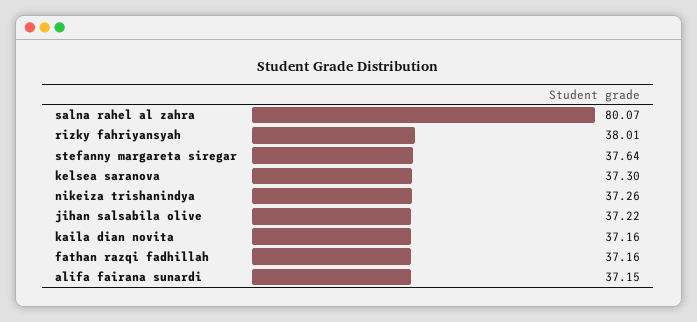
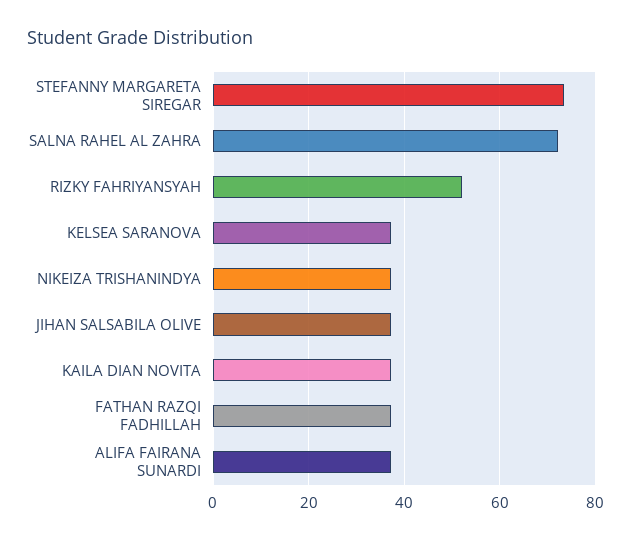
salna rahel al zahra: 80.07 -> 72
rizky fahriyansyah: 38.01 -> 52
stefanny margareta siregar: 37.64 -> 74

